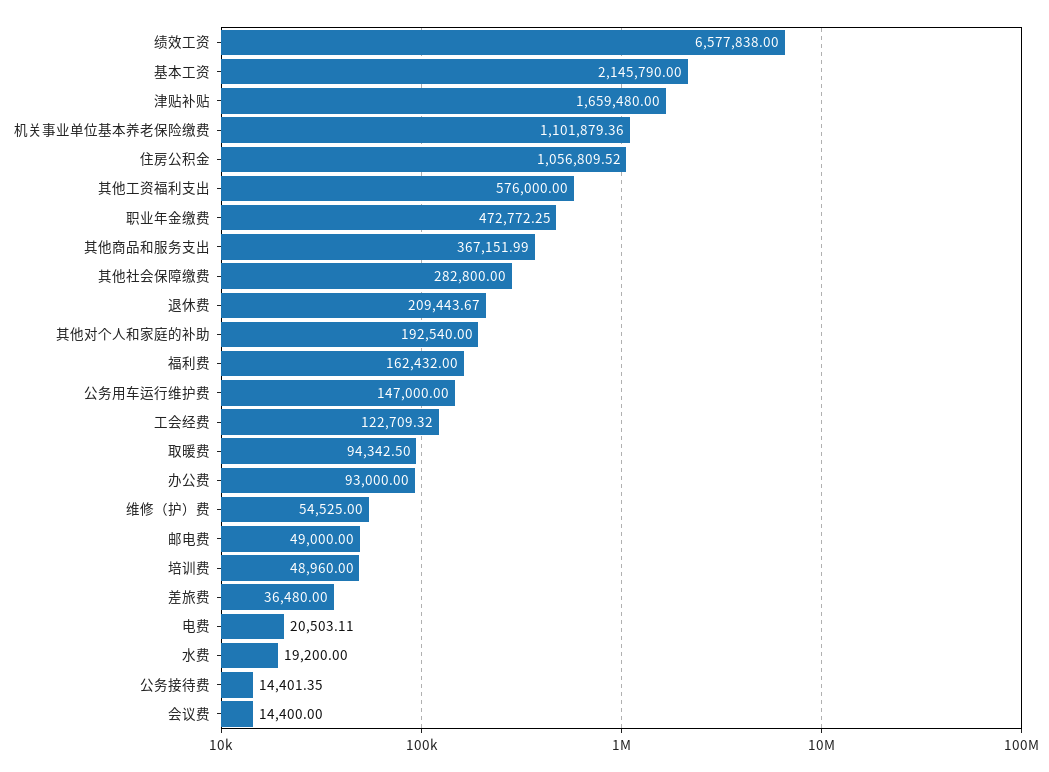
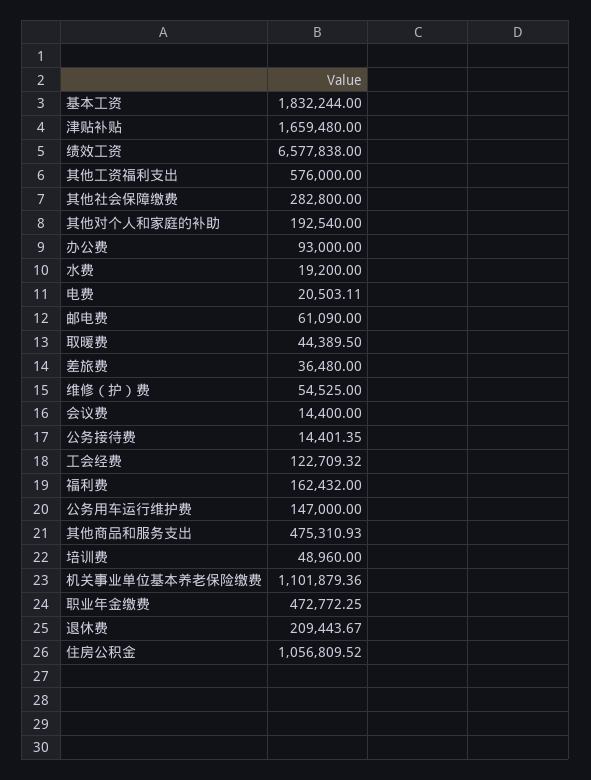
基本工资: 2145790 -> 1832244
其他商品和服务支出: 367151.99 -> 475310.93
取暖费: 94342.5 -> 44389.5
邮电费: 49000 -> 61090

